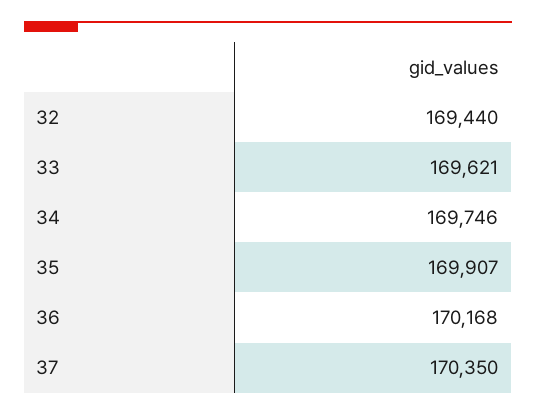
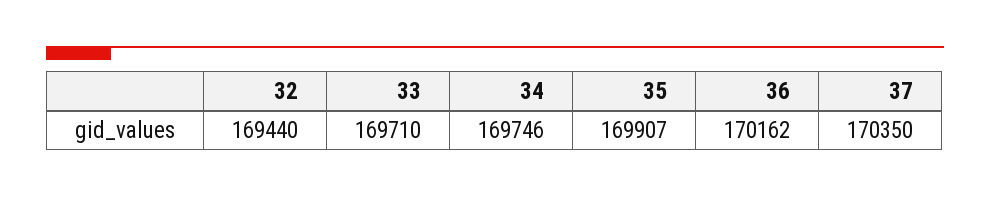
33: 169621 -> 169710
36: 170168 -> 170162

